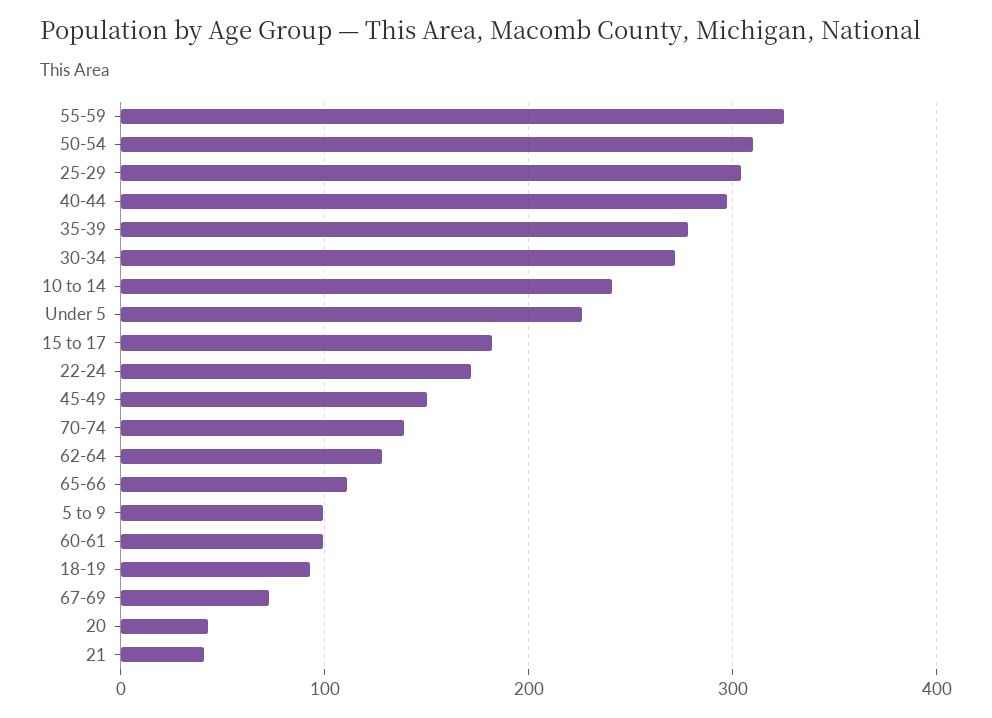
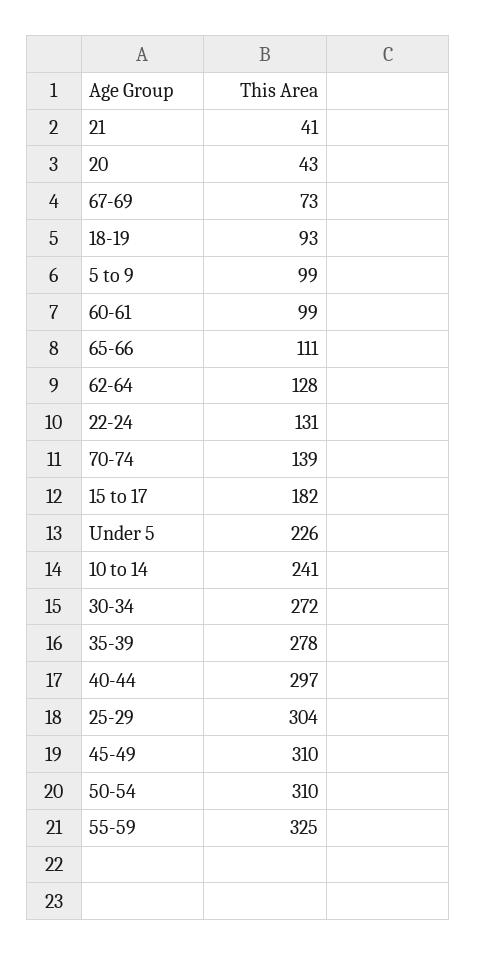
22-24: 170 -> 131
45-49: 150 -> 310

